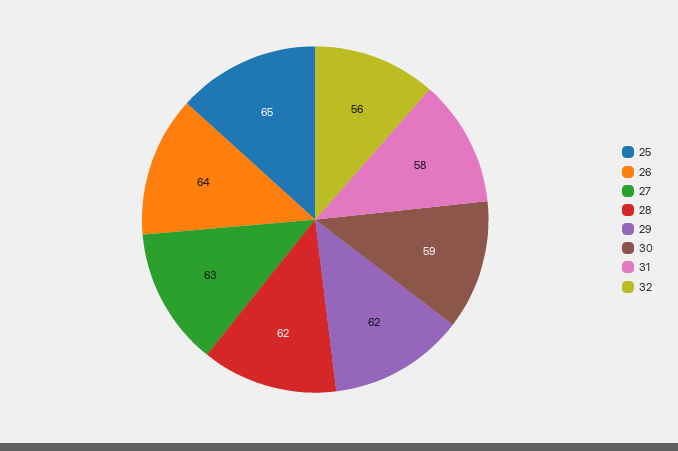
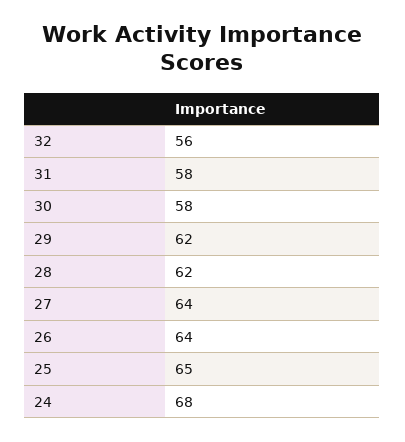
27: 63 -> 64
30: 59 -> 58
24: none -> 68

